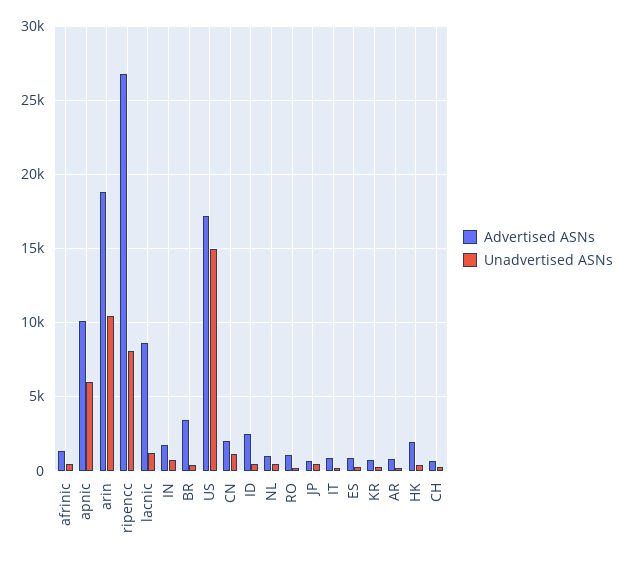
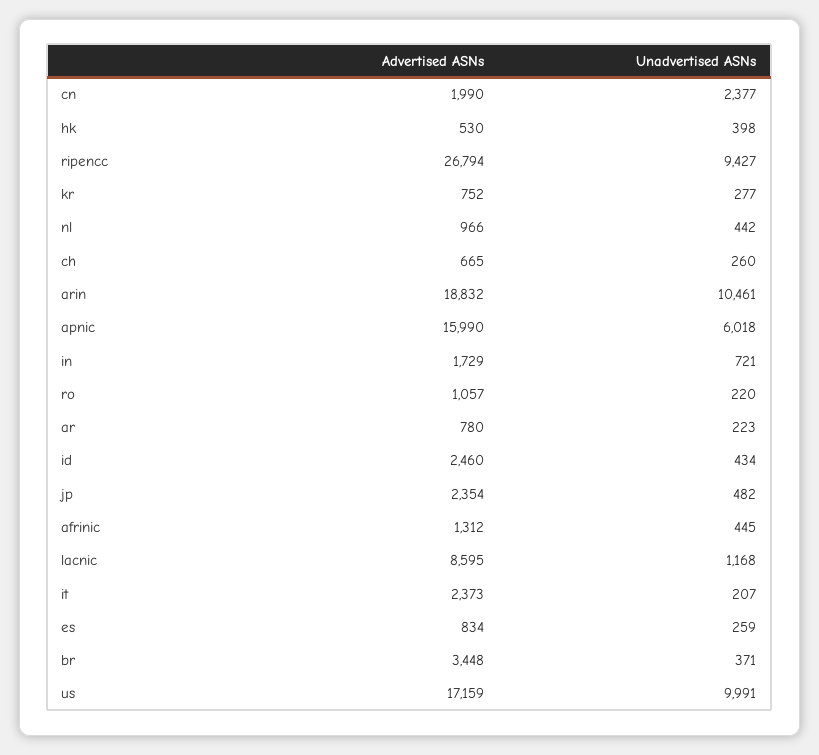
Advertised ASNs, apnic: 10000 -> 15990
Unadvertised ASNs, ripencc: 8000 -> 9427
Unadvertised ASNs, US: 15000 -> 9991
Unadvertised ASNs, CN: 1000 -> 2377
Advertised ASNs, JP: 500 -> 2354
Advertised ASNs, IT: 1000 -> 2373
Advertised ASNs, HK: 2000 -> 530

